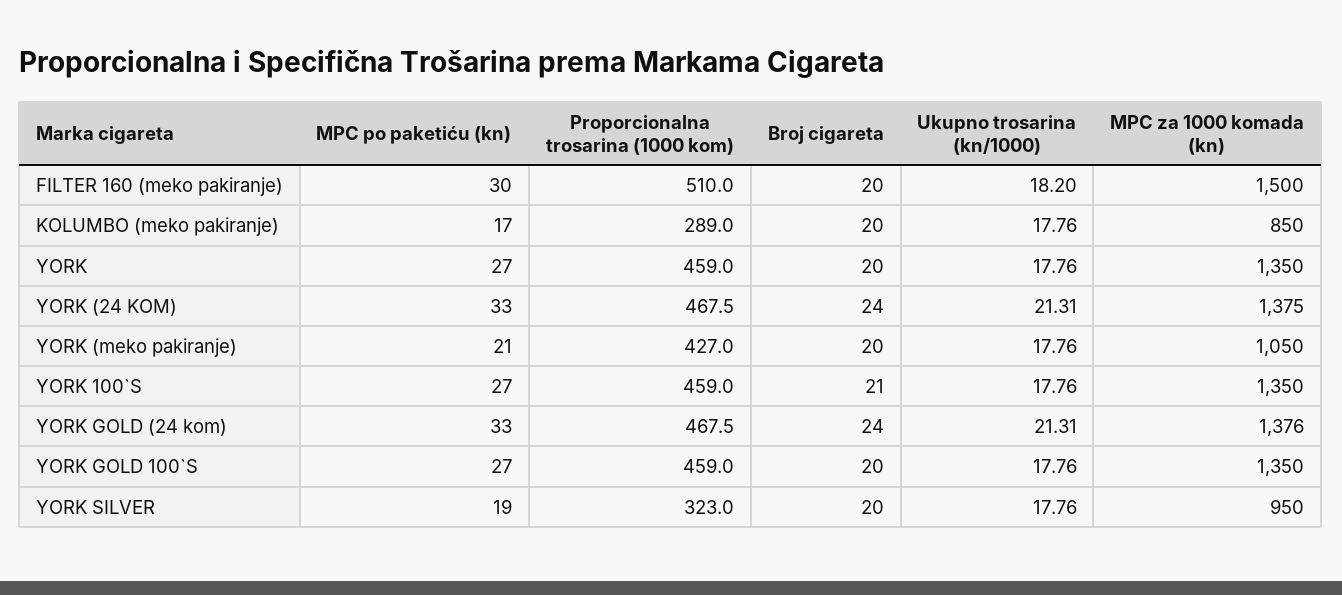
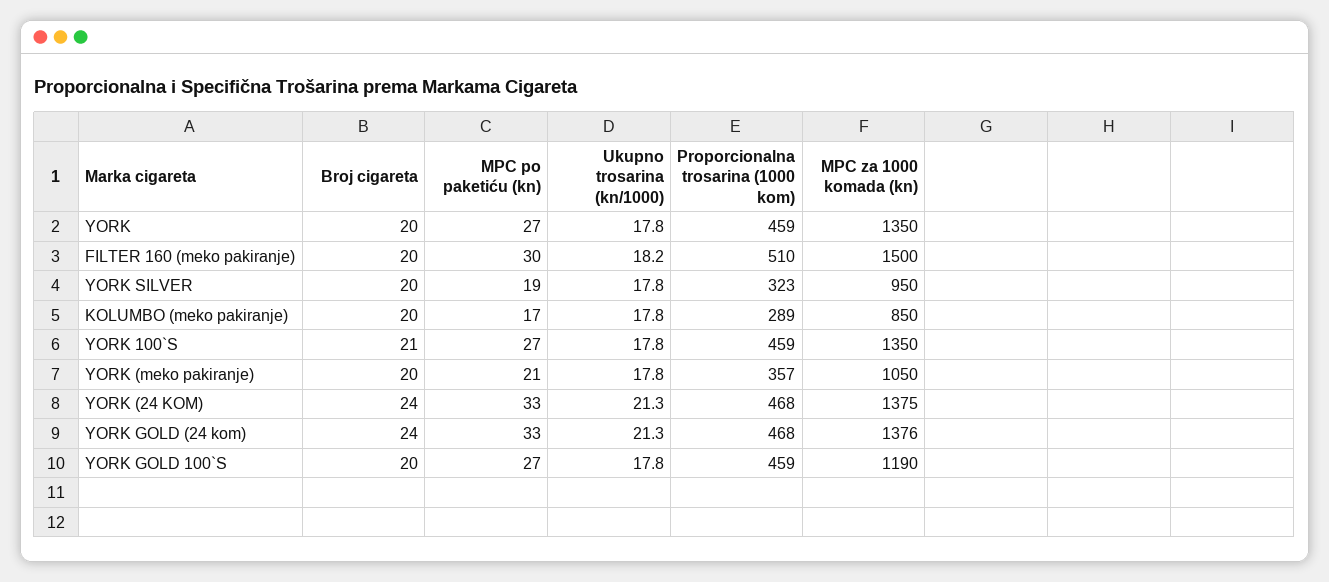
Proporcionalna trosarina (1000 kom), YORK (meko pakiranje): 427 -> 357
MPC za 1000 komada (kn), YORK GOLD 100`S: 1350 -> 1190

